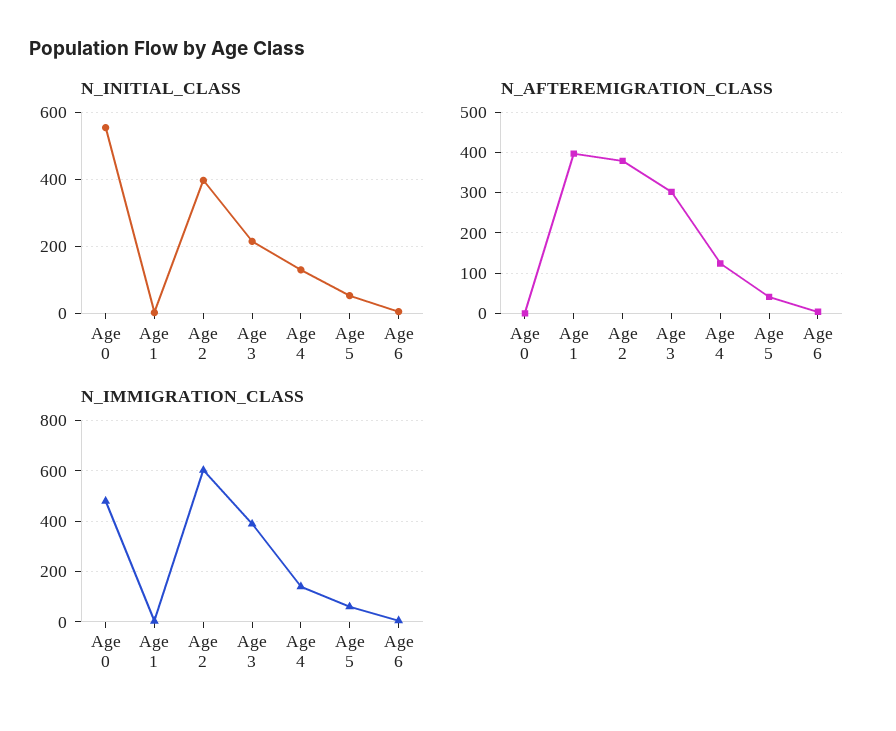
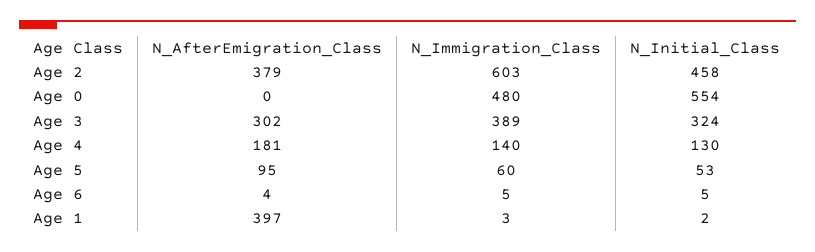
N_INITIAL_CLASS, Age 2: 400 -> 458
N_INITIAL_CLASS, Age 3: 220 -> 324
N_AFTEREMIGRATION_CLASS, Age 4: 120 -> 181
N_AFTEREMIGRATION_CLASS, Age 5: 40 -> 95

